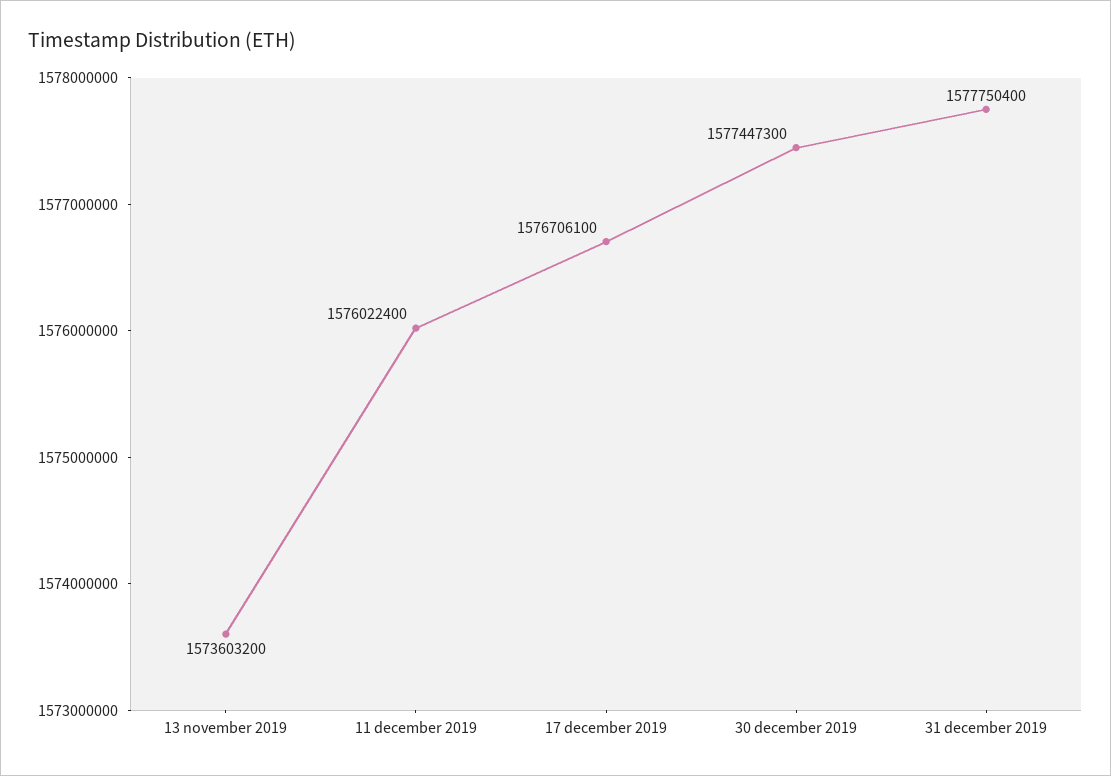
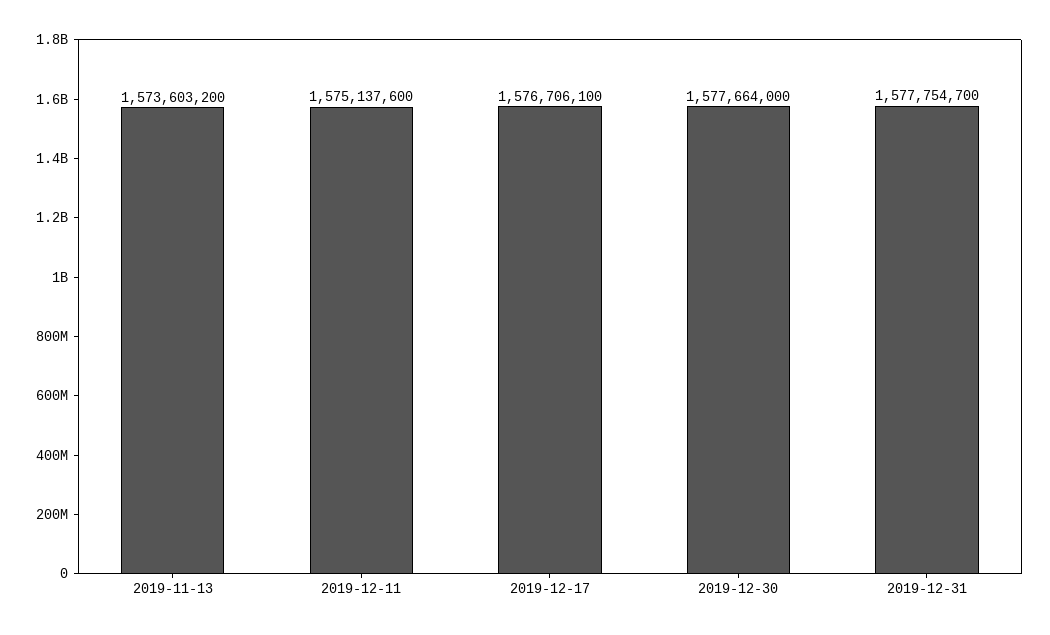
11 december 2019: 1576022400 -> 1575137600
30 december 2019: 1577447300 -> 1577664000
31 december 2019: 1577750400 -> 1577754700

